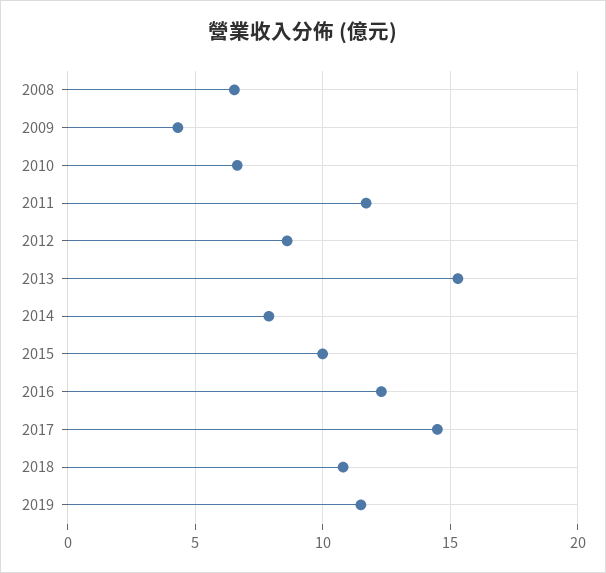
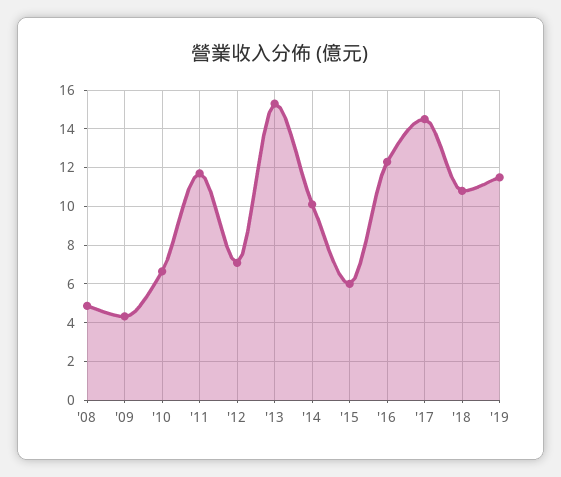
2008: 6.5 -> 5
2012: 8.5 -> 7
2014: 8 -> 10
2015: 10 -> 6

